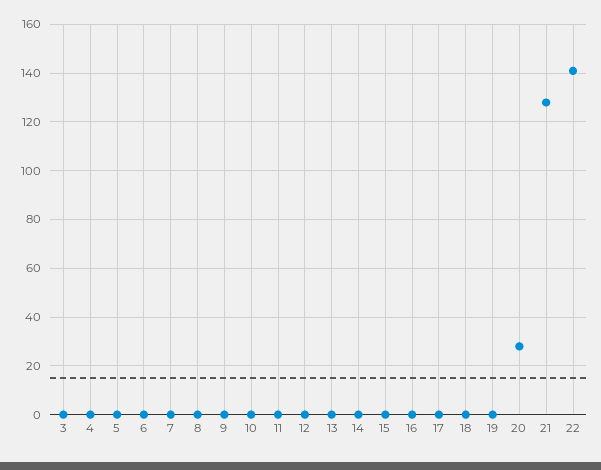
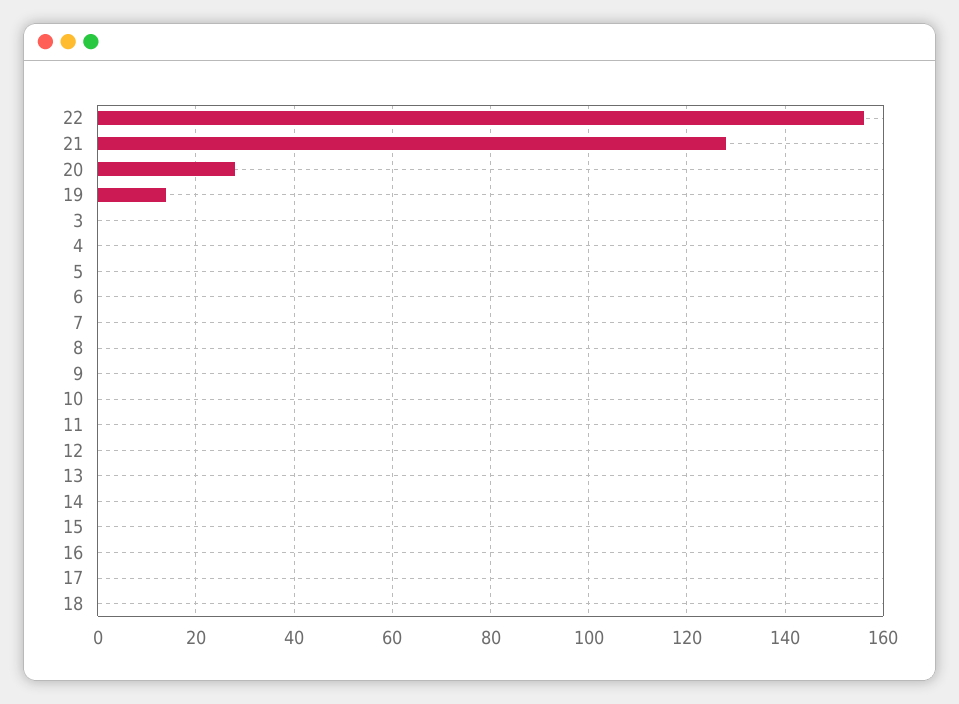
19: 0 -> 15
22: 140 -> 155

